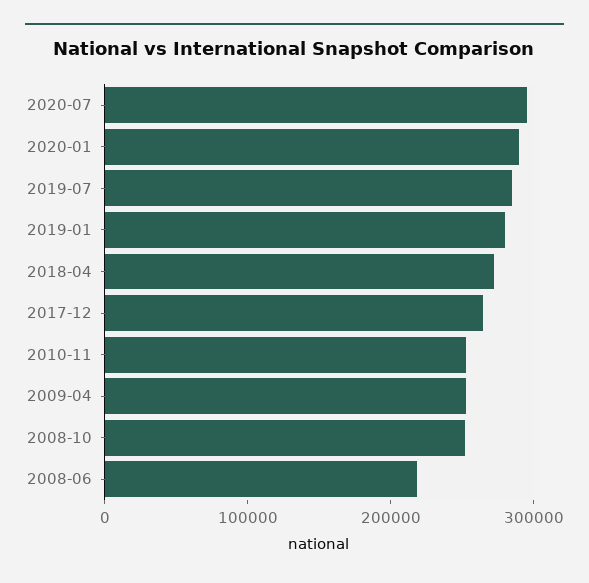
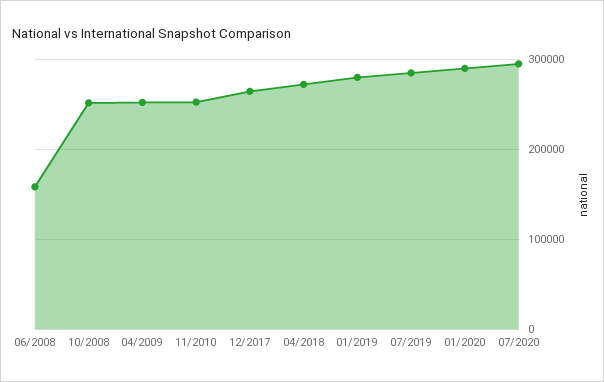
2008-06: 220000 -> 160000

